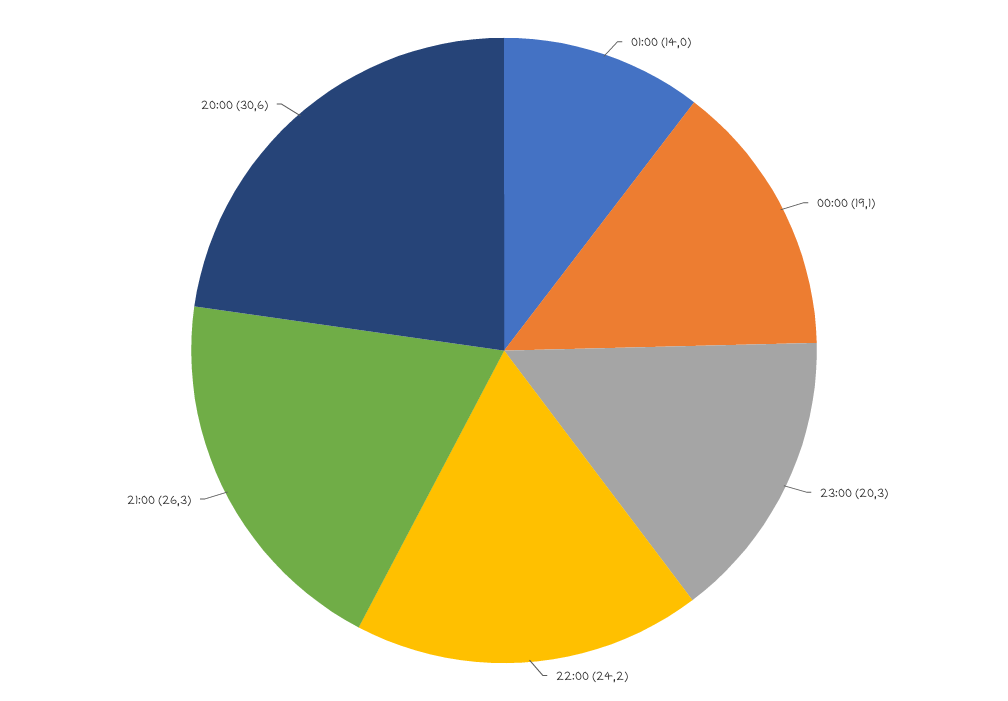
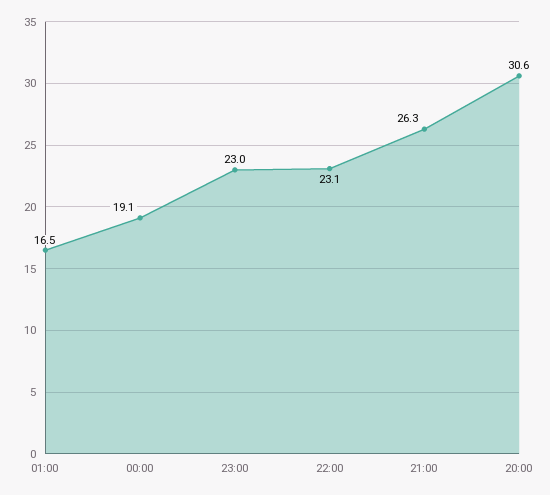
01:00: 14 -> 16.5
23:00: 20.3 -> 23
22:00: 24.2 -> 23.1

